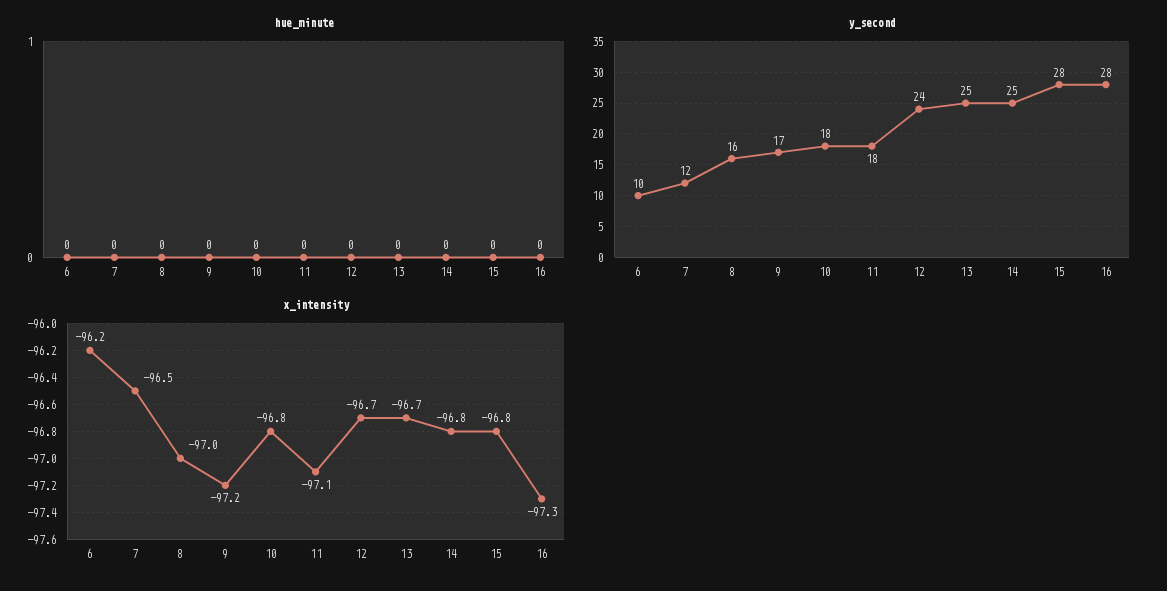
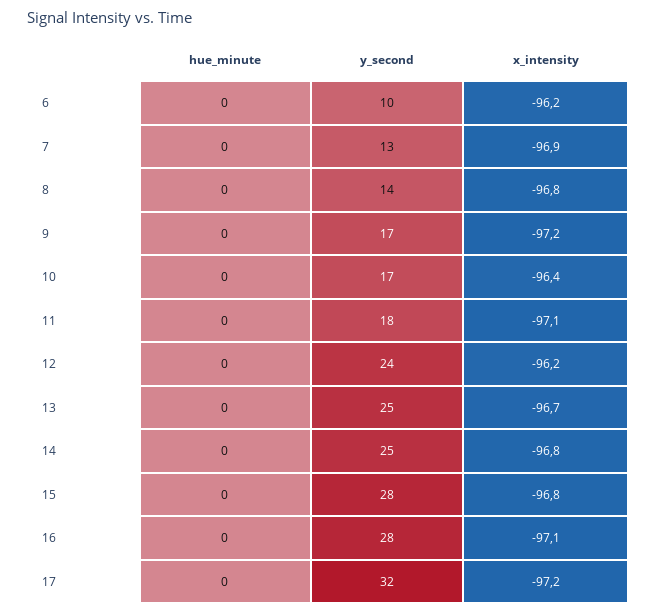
y_second, 7: 12 -> 13
y_second, 8: 16 -> 14
y_second, 10: 18 -> 17
x_intensity, 7: -96.5 -> -96.9
x_intensity, 8: -97 -> -96.8
x_intensity, 10: -96.8 -> -96.4
x_intensity, 12: -96.7 -> -96.2
x_intensity, 16: -97.3 -> -97.1
hue_minute, 17: none -> 0
y_second, 17: none -> 32
x_intensity, 17: none -> -97.2

